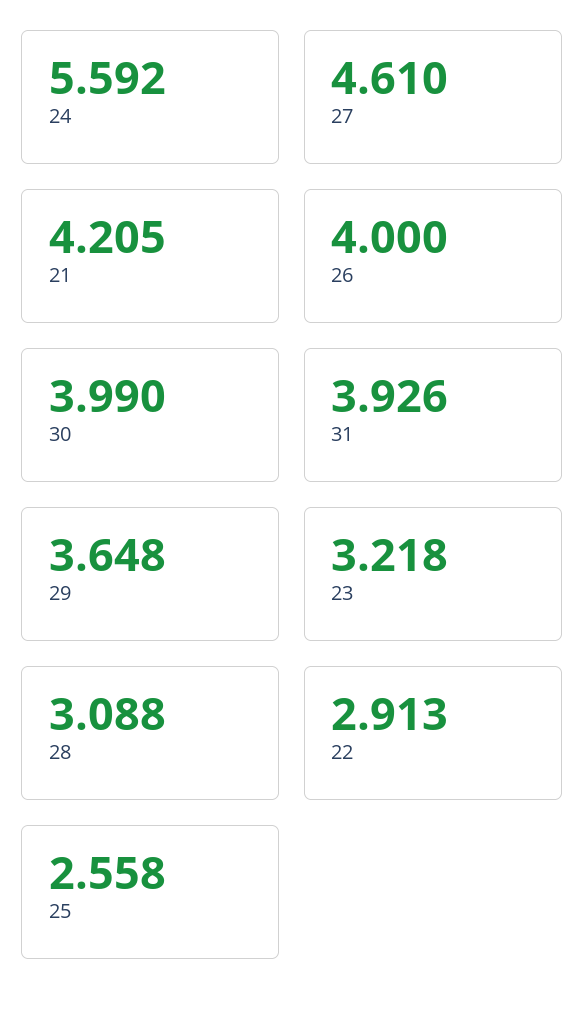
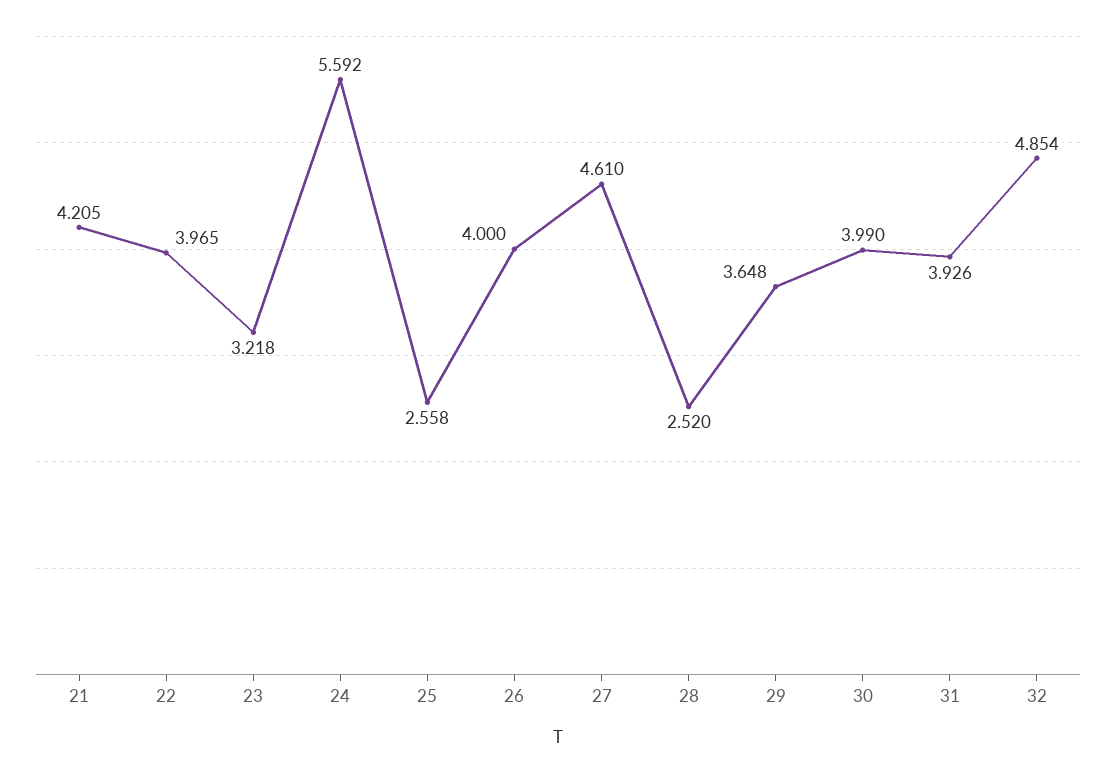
28: 3.088 -> 2.52
22: 2.913 -> 3.965
32: none -> 4.854

